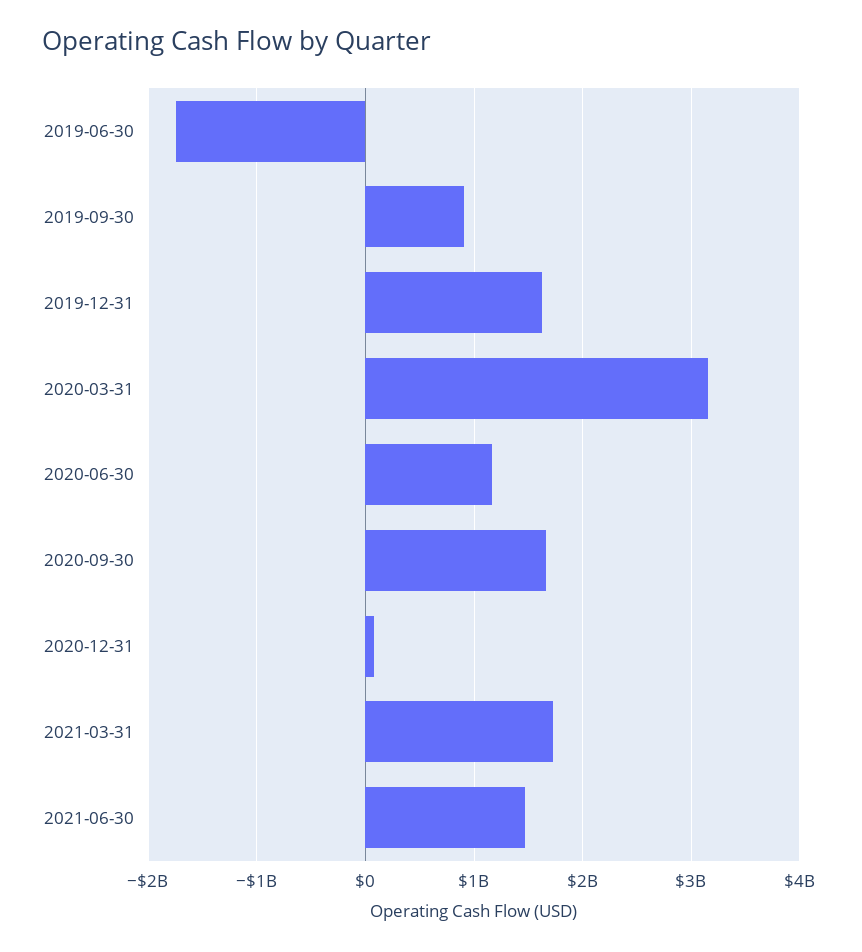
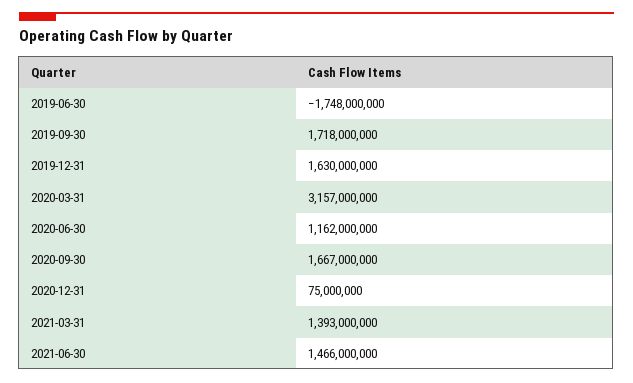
2019-09-30: 900000000 -> 1718000000
2021-03-31: 1700000000 -> 1393000000

